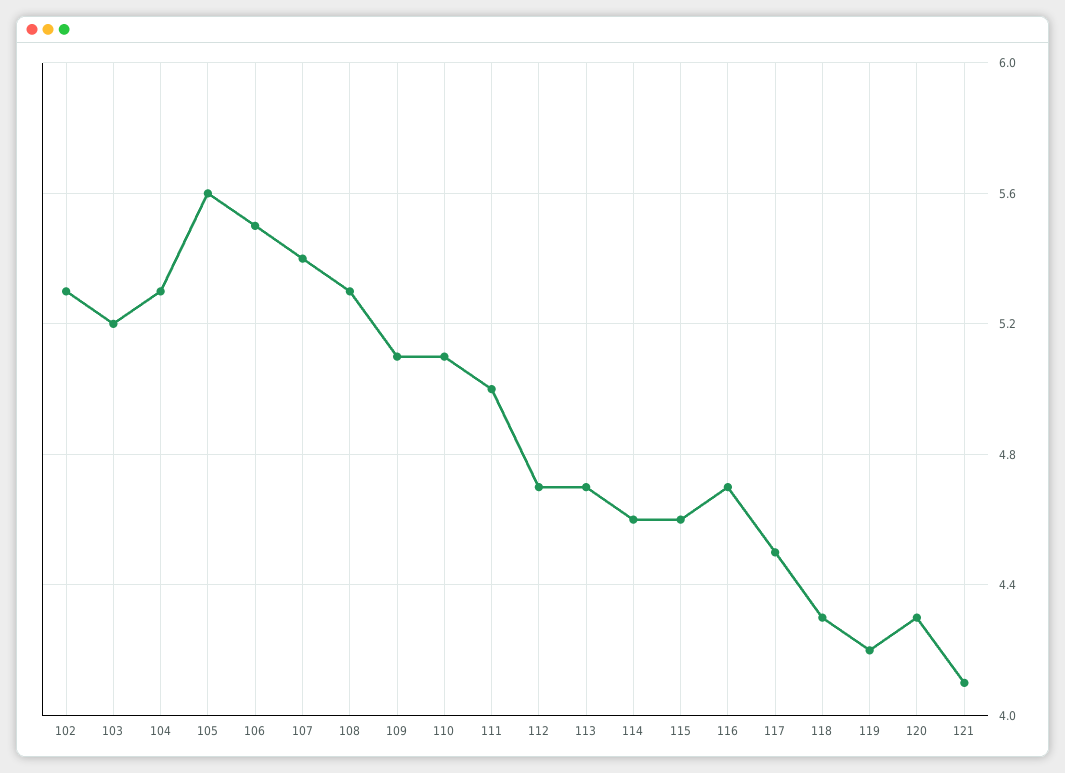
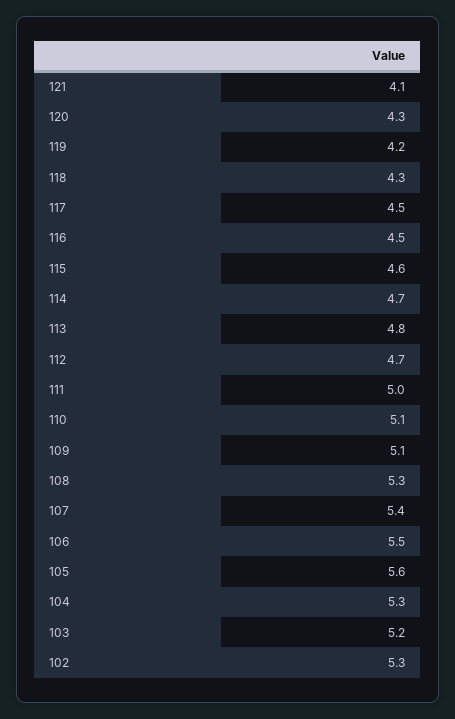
113: 4.7 -> 4.8
114: 4.6 -> 4.7
116: 4.7 -> 4.5

